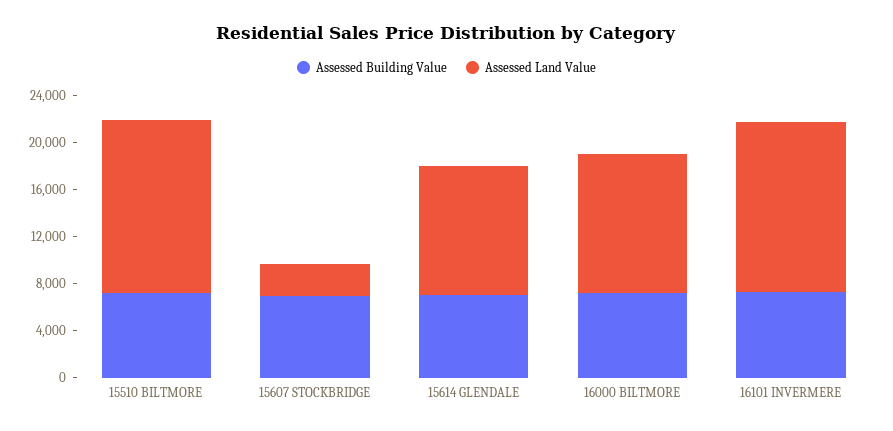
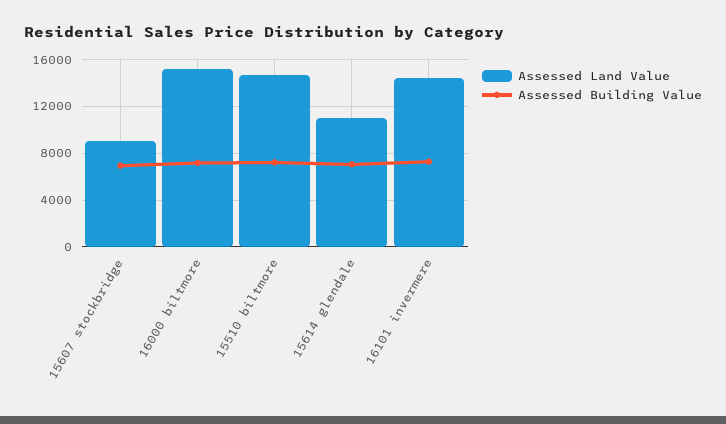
Assessed Land Value, 15607 STOCKBRIDGE: 3000 -> 9000
Assessed Land Value, 16000 BILTMORE: 12000 -> 15000

